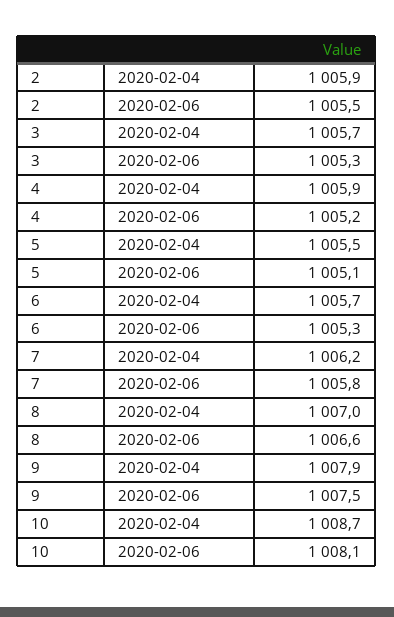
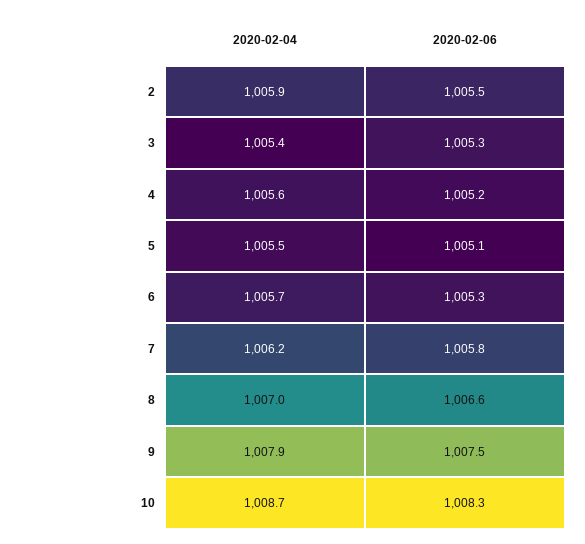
3, 2020-02-04: 1005.7 -> 1005.4
4, 2020-02-04: 1005.9 -> 1005.6
10, 2020-02-06: 1008.1 -> 1008.3

